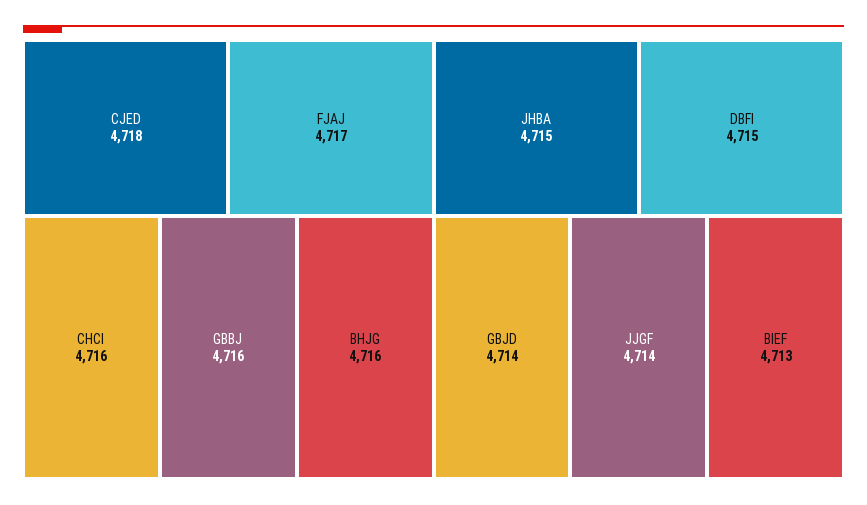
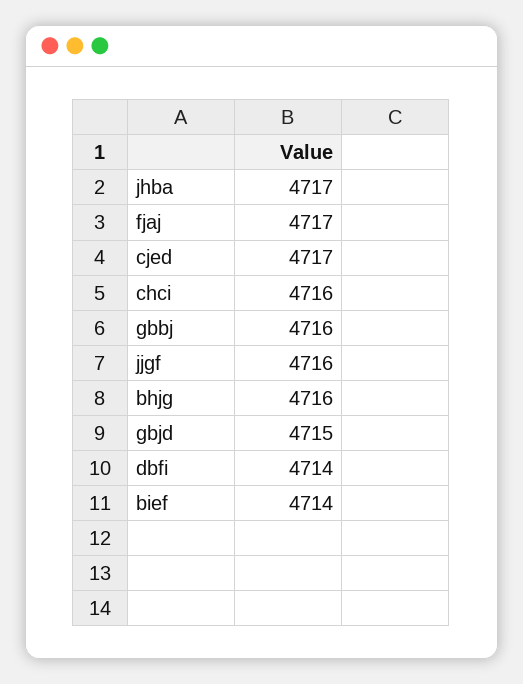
CJED: 4718 -> 4717
JHBA: 4715 -> 4717
DBFI: 4715 -> 4714
GBJD: 4714 -> 4715
JJGF: 4714 -> 4716
BIEF: 4713 -> 4714

